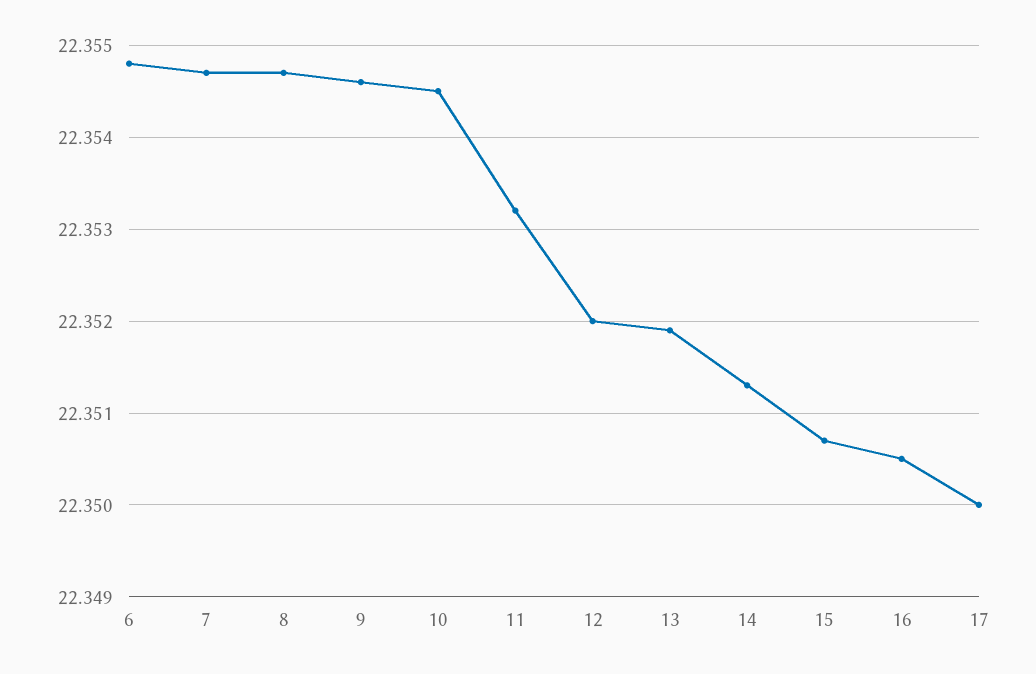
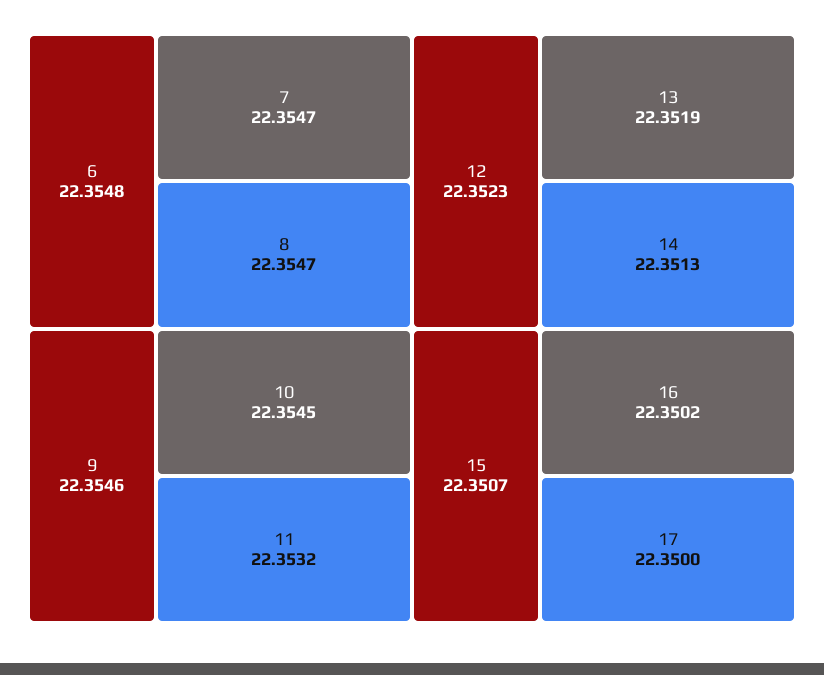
12: 22.352 -> 22.3523
16: 22.3505 -> 22.3502

